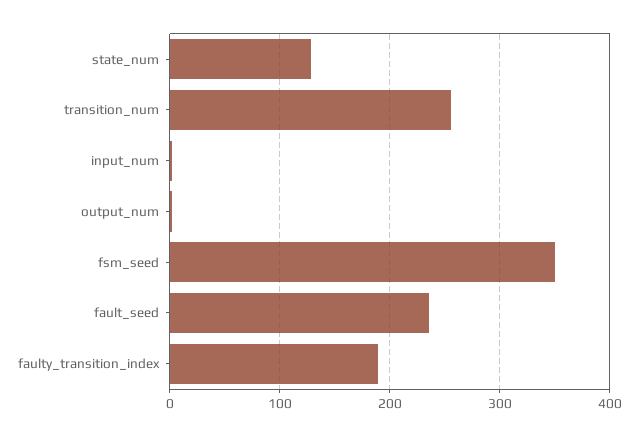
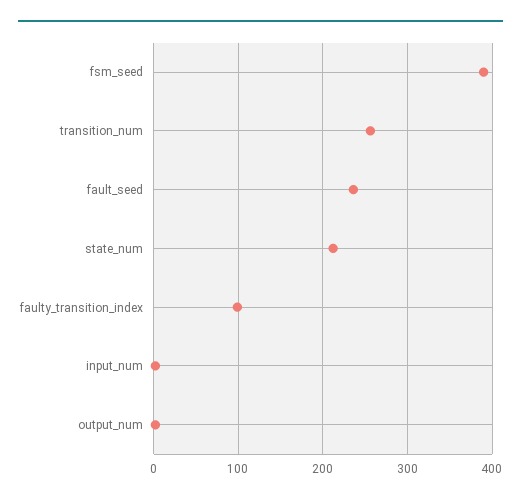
state_num: 130 -> 210
fsm_seed: 350 -> 390
faulty_transition_index: 190 -> 100

